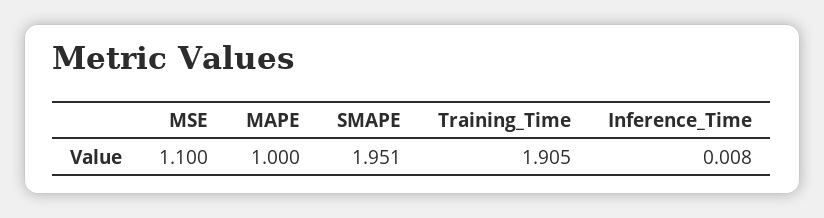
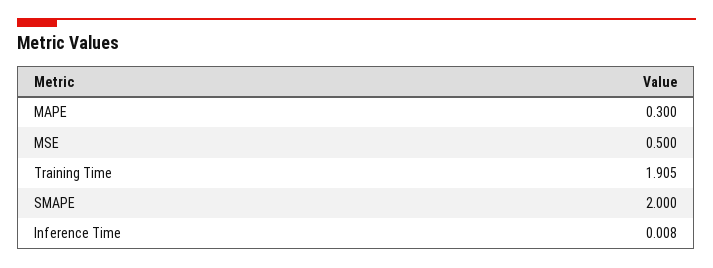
MSE: 1.1 -> 0.5
MAPE: 1 -> 0.3
SMAPE: 1.951 -> 2

